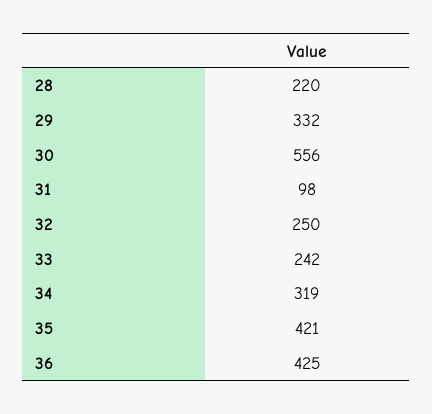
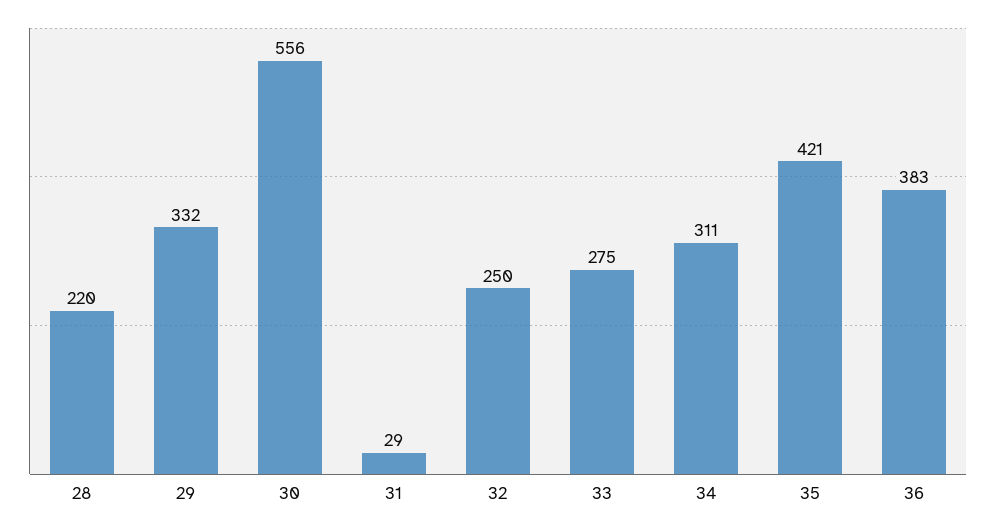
31: 98 -> 29
33: 242 -> 275
34: 319 -> 311
36: 425 -> 383

